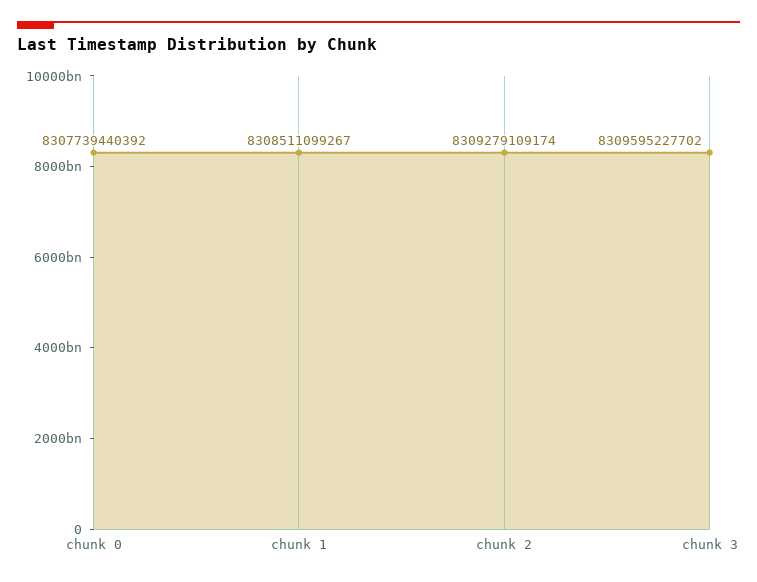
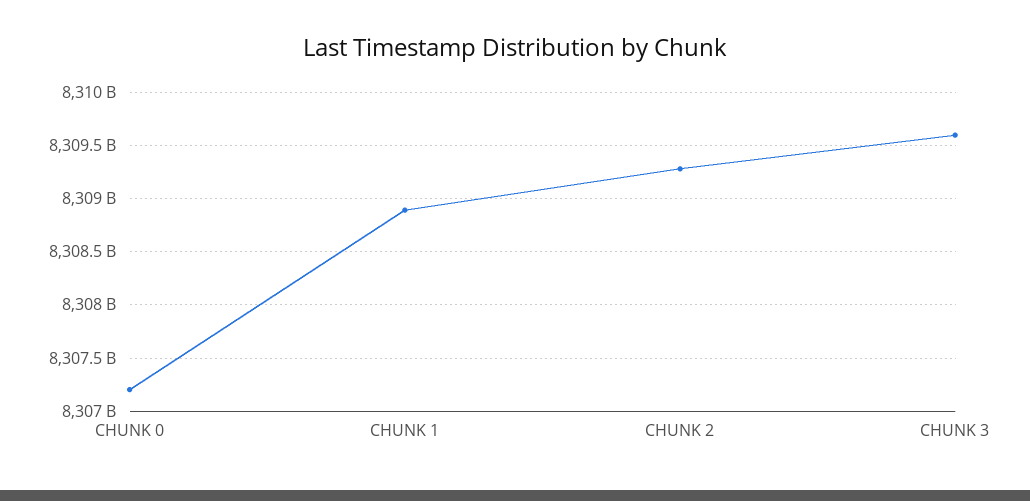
chunk 0: 8307739440392 -> 8307200000000
chunk 1: 8308511099267 -> 8308900000000

